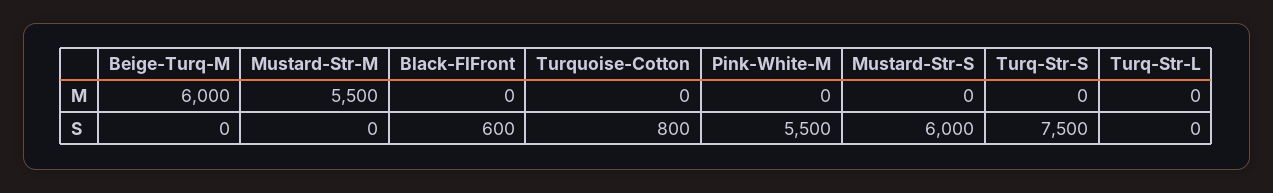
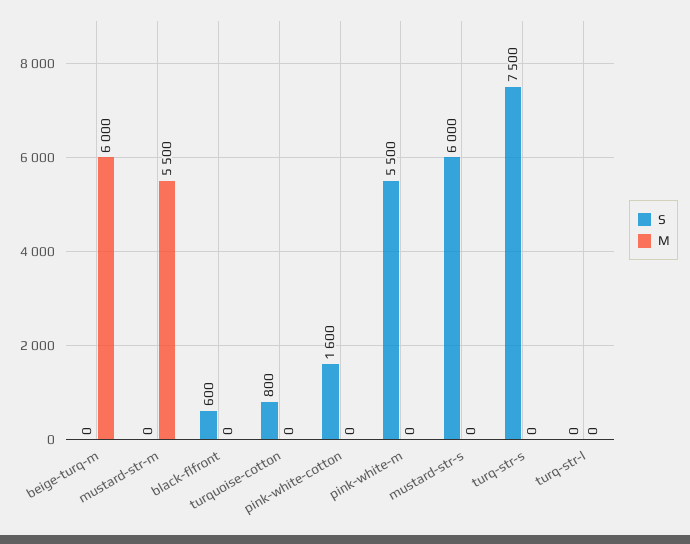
S, pink-white-cotton: none -> 1600
M, pink-white-cotton: none -> 0

